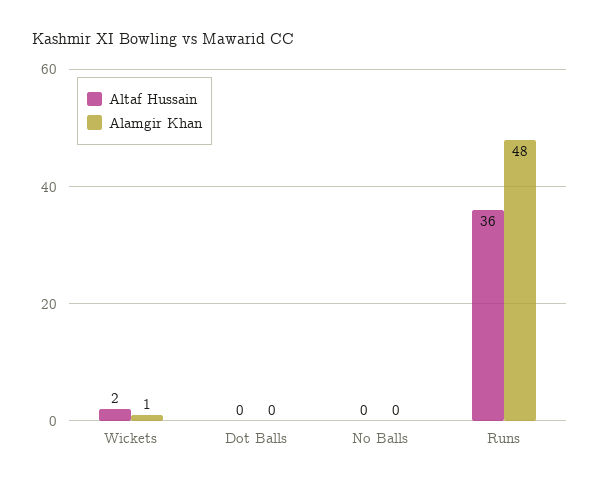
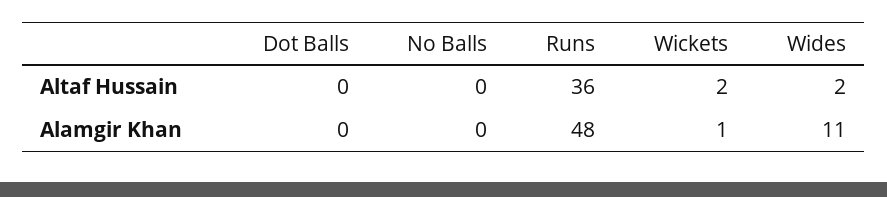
Altaf Hussain, Wides: none -> 2
Alamgir Khan, Wides: none -> 11

